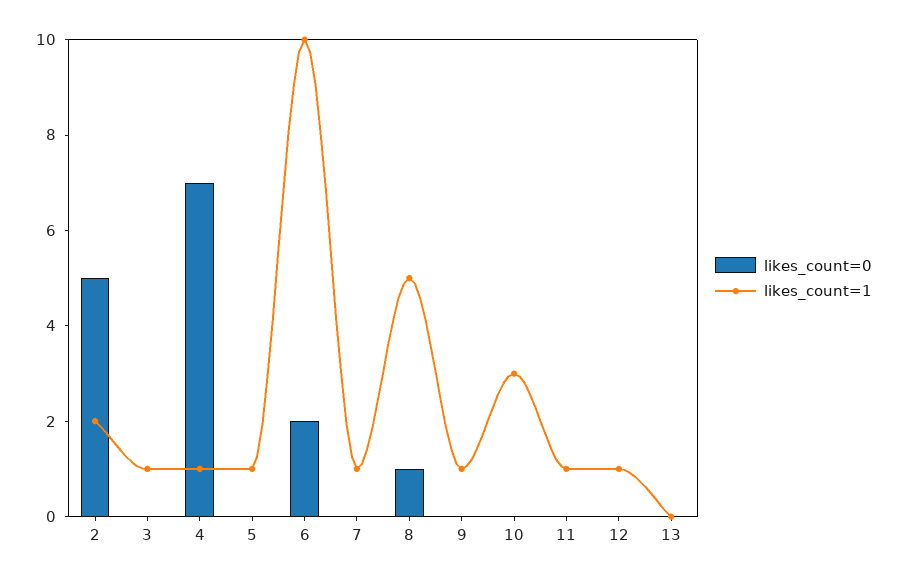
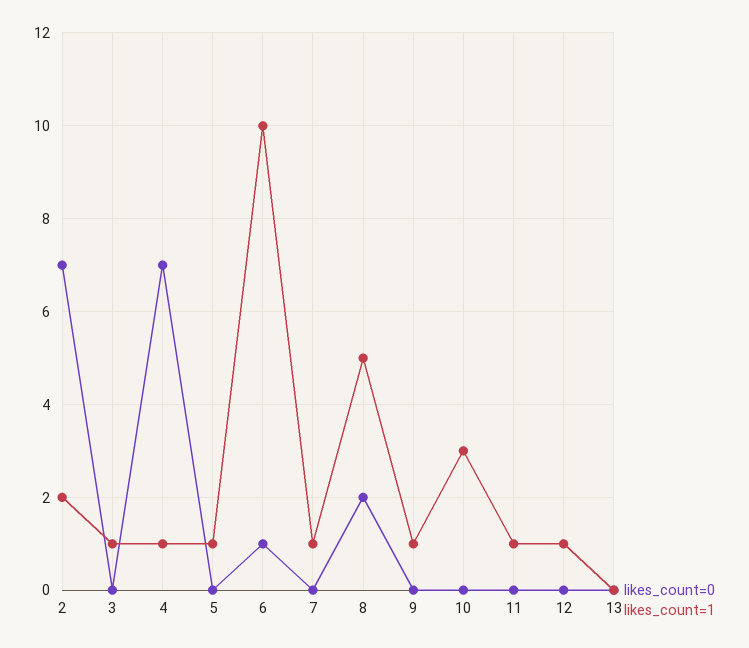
likes_count=0, 2: 5 -> 7
likes_count=0, 6: 2 -> 1
likes_count=0, 8: 1 -> 2

